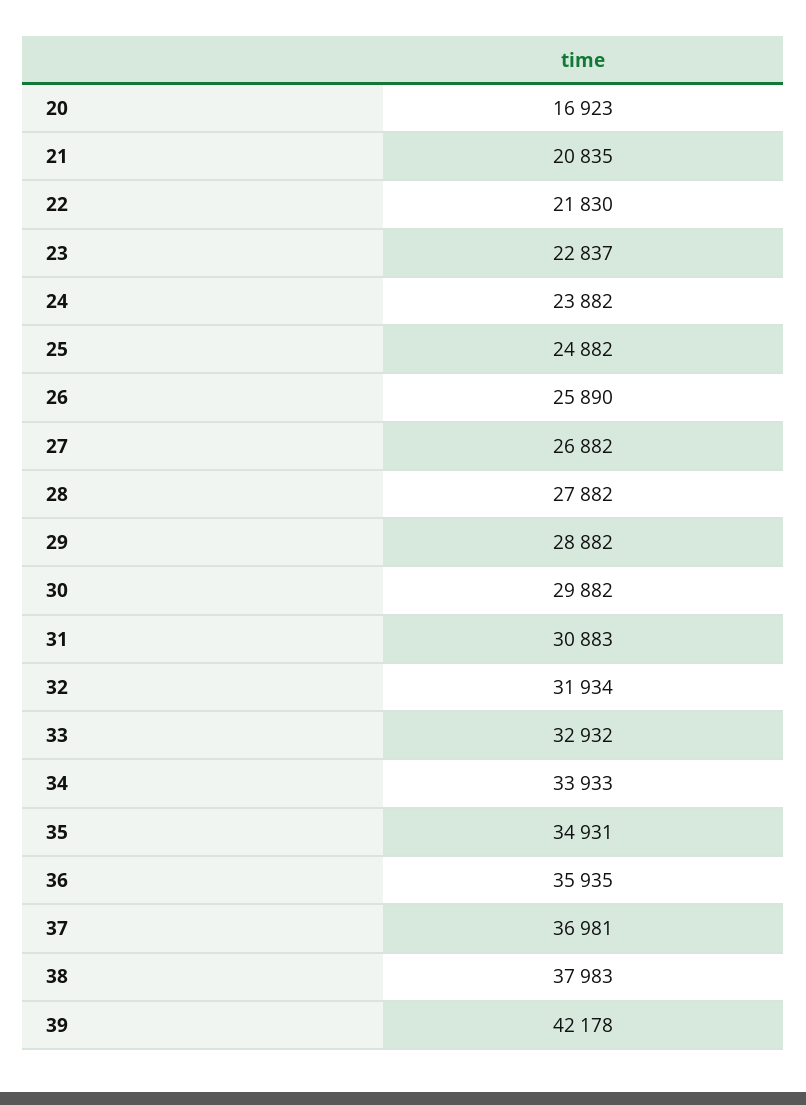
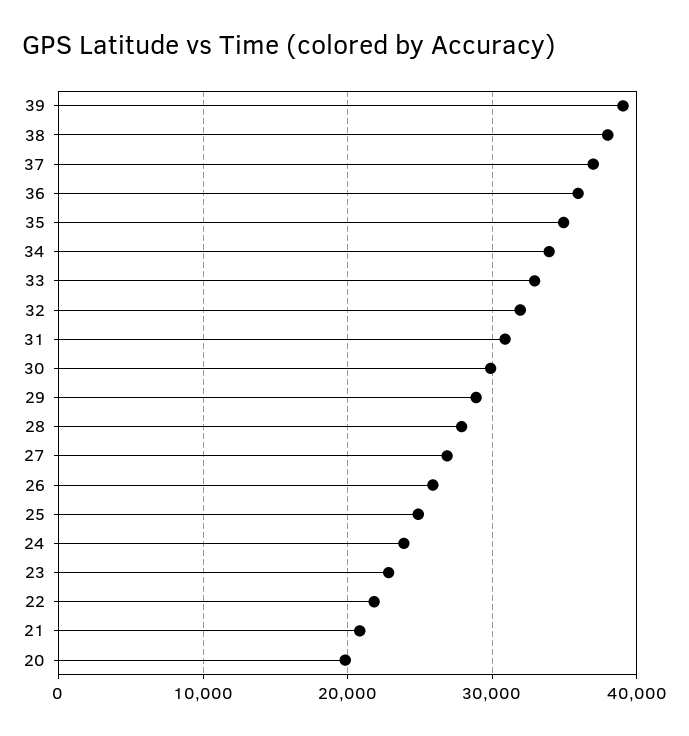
20: 16923 -> 20000
39: 42178 -> 39000

